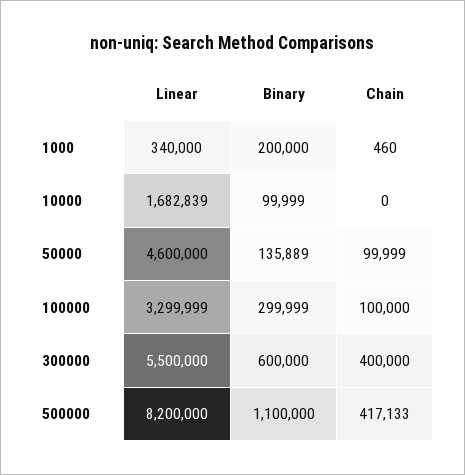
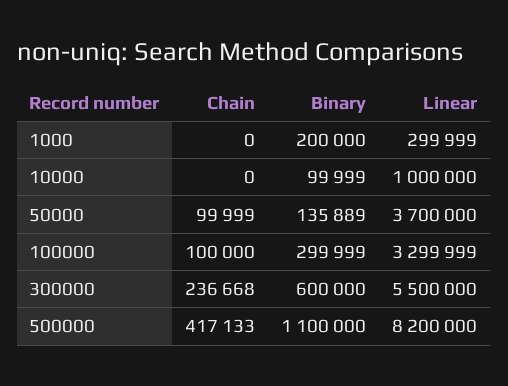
Linear, 1000: 340000 -> 299999
Chain, 1000: 460 -> 0
Linear, 10000: 1682839 -> 1000000
Linear, 50000: 4600000 -> 3700000
Chain, 300000: 400000 -> 236668

